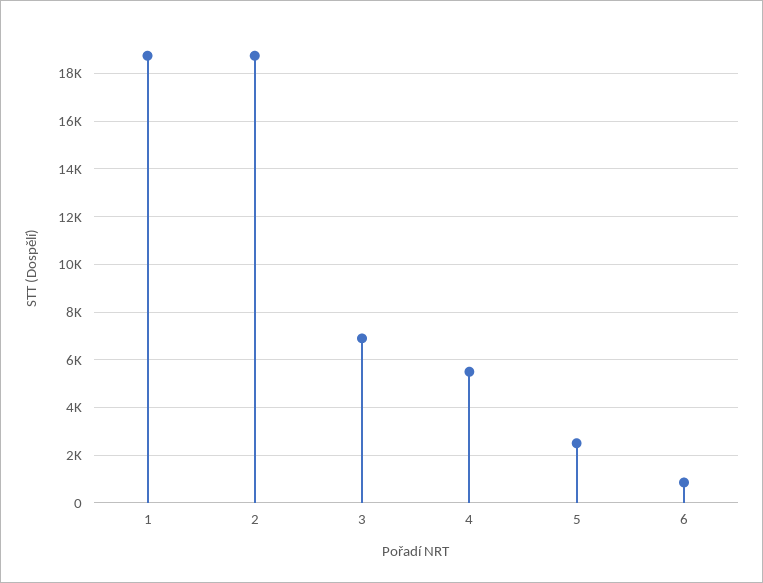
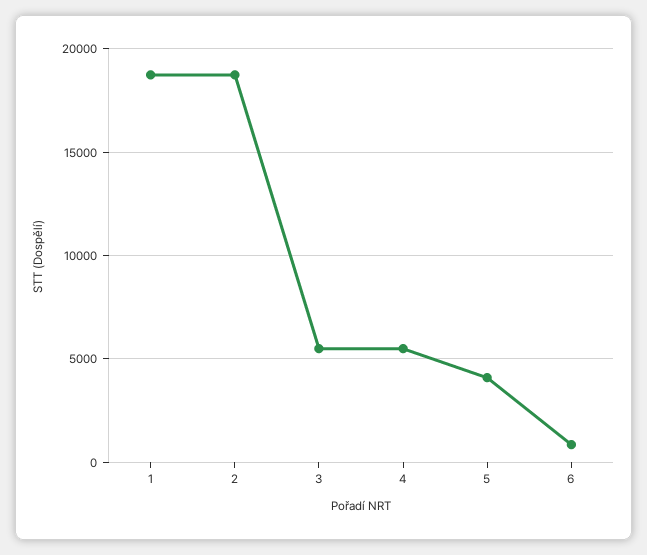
3: 7000 -> 5500
5: 2500 -> 4000

